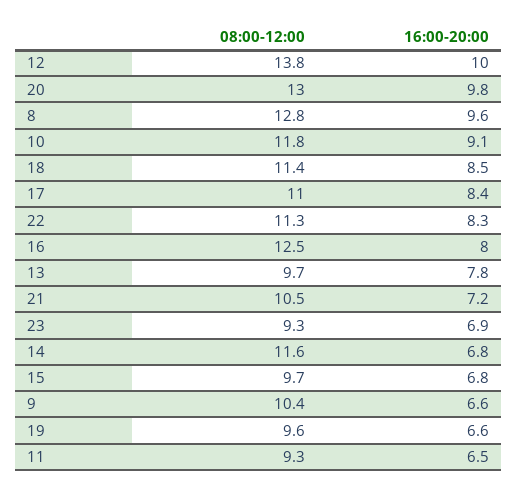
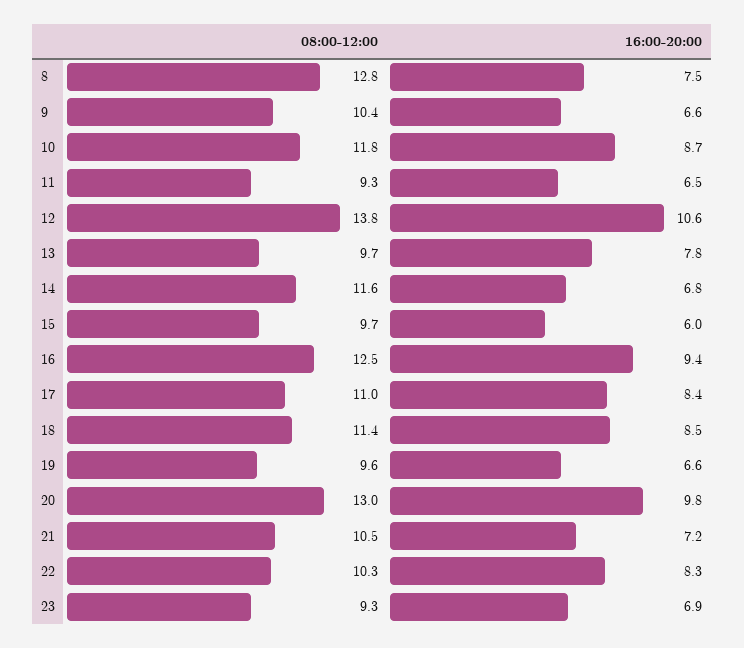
16:00-20:00, 12: 10 -> 10.6
16:00-20:00, 8: 9.6 -> 7.5
16:00-20:00, 10: 9.1 -> 8.7
08:00-12:00, 22: 11.3 -> 10.3
16:00-20:00, 16: 8 -> 9.4
16:00-20:00, 15: 6.8 -> 6

